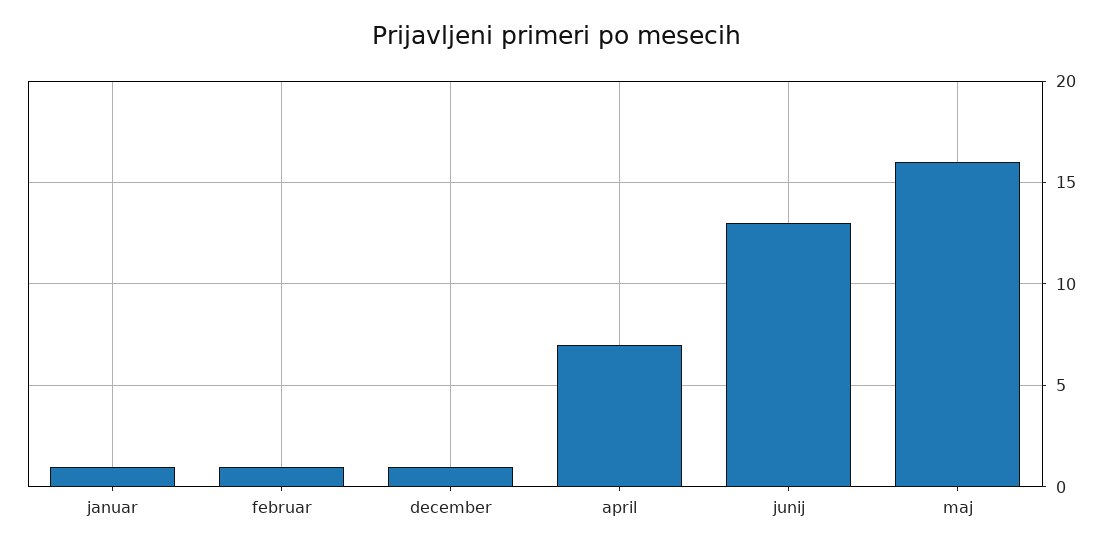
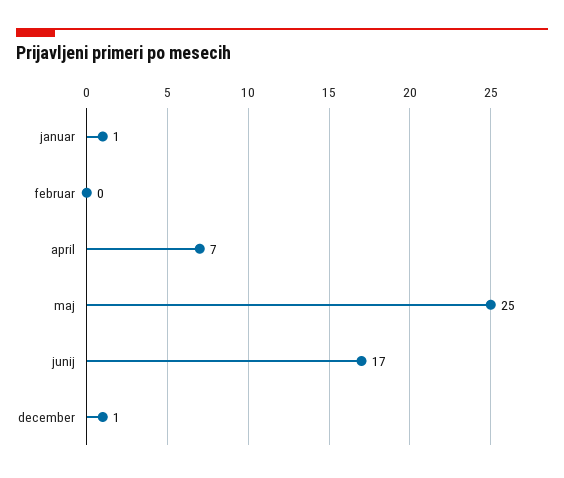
februar: 1 -> 0
junij: 13 -> 17
maj: 16 -> 25

